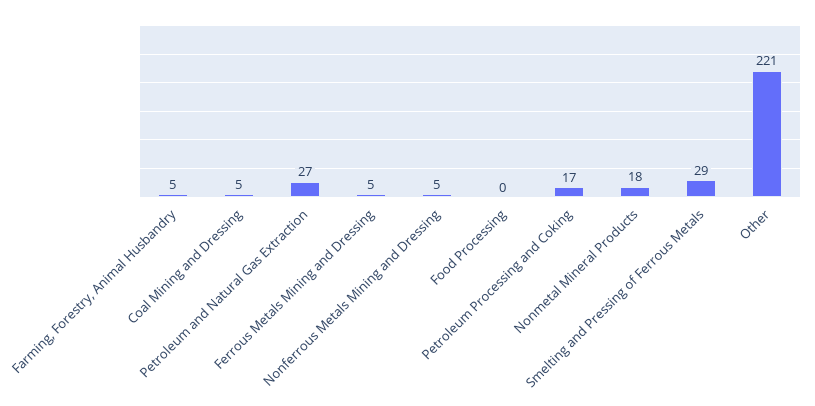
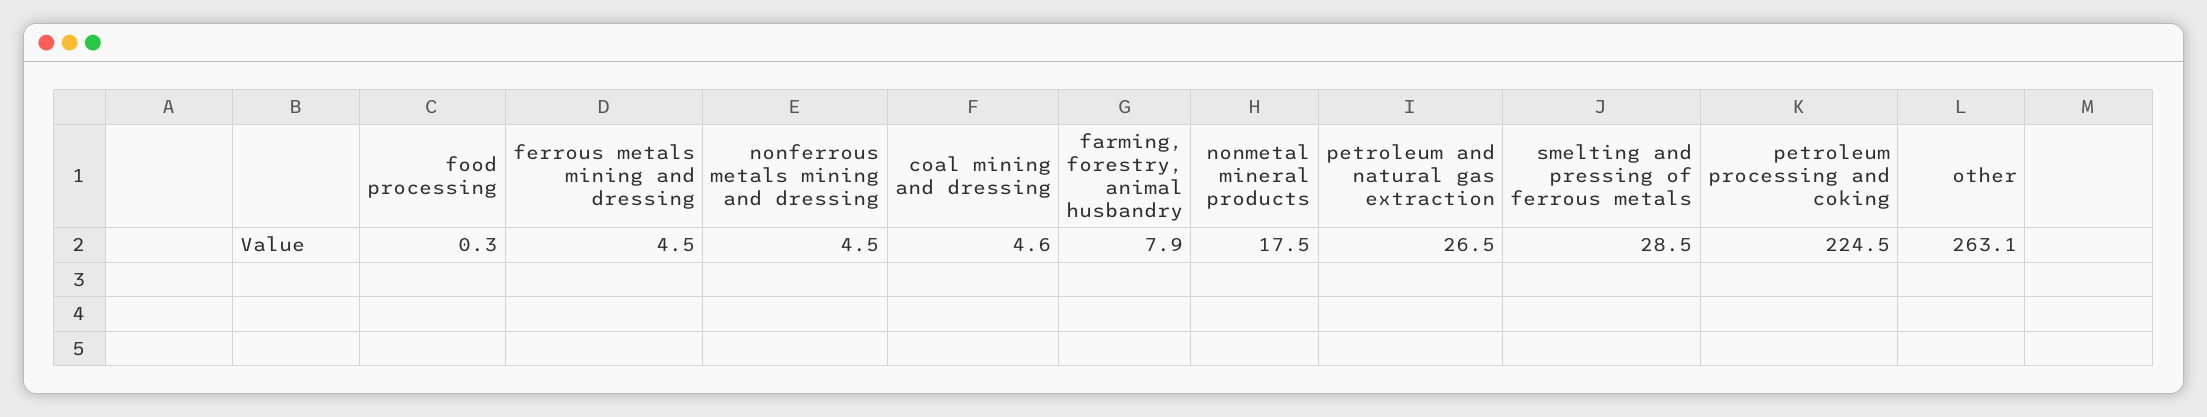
Farming, Forestry, Animal Husbandry: 5 -> 7.9
Petroleum Processing and Coking: 17 -> 224.5
Other: 221 -> 263.1

